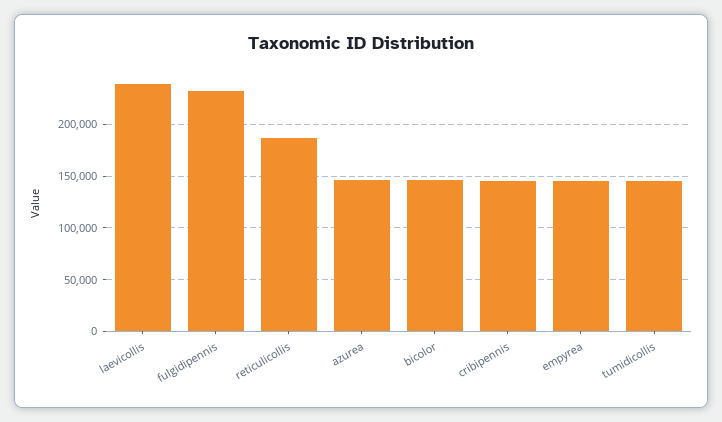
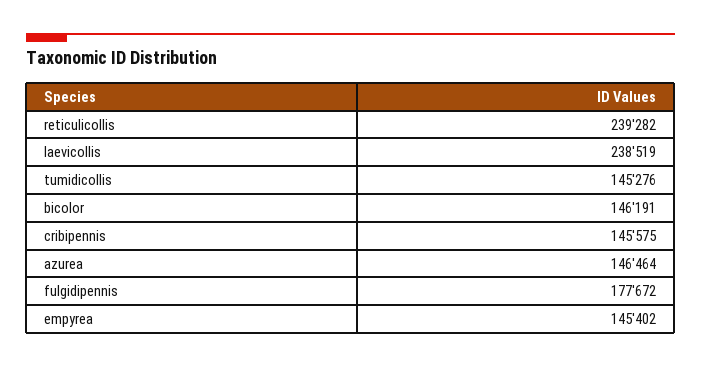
fulgidipennis: 230000 -> 177672
reticulicollis: 190000 -> 239282

